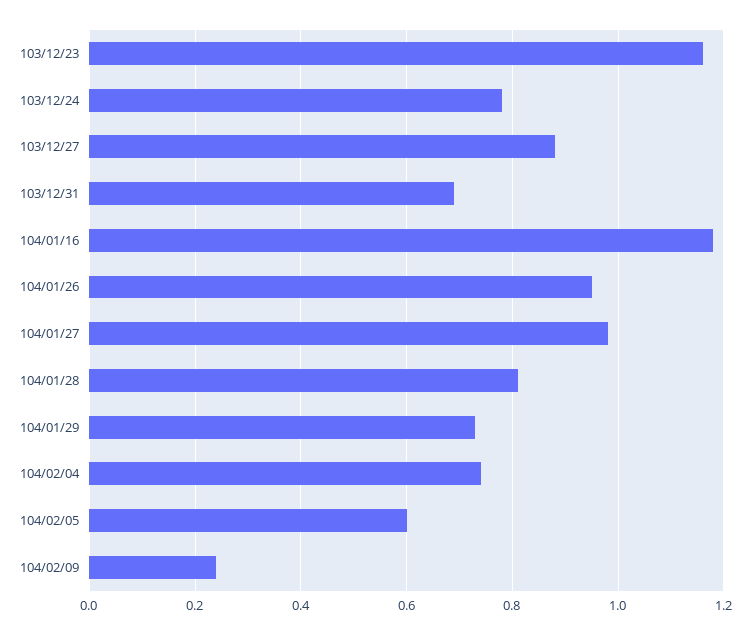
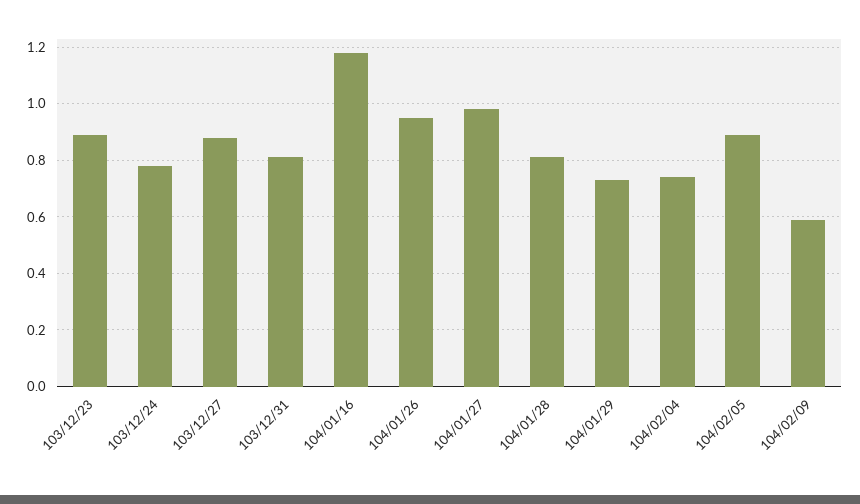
103/12/23: 1.15 -> 0.9
103/12/31: 0.7 -> 0.8
104/02/05: 0.6 -> 0.9
104/02/09: 0.25 -> 0.6

